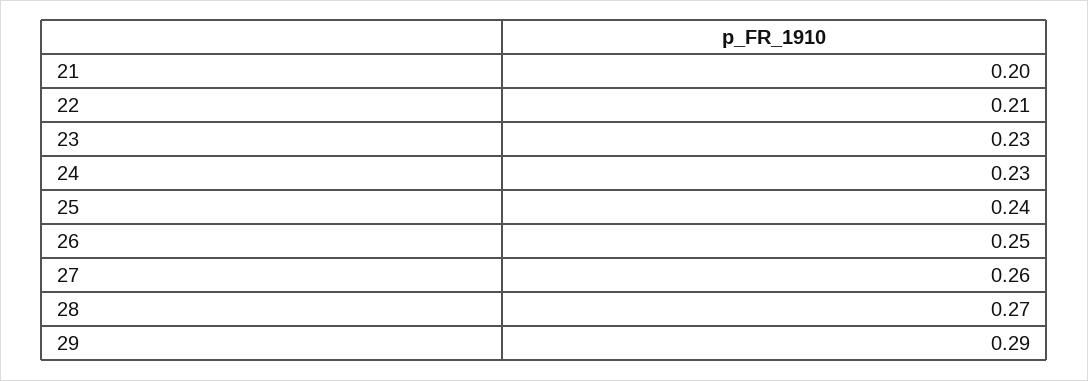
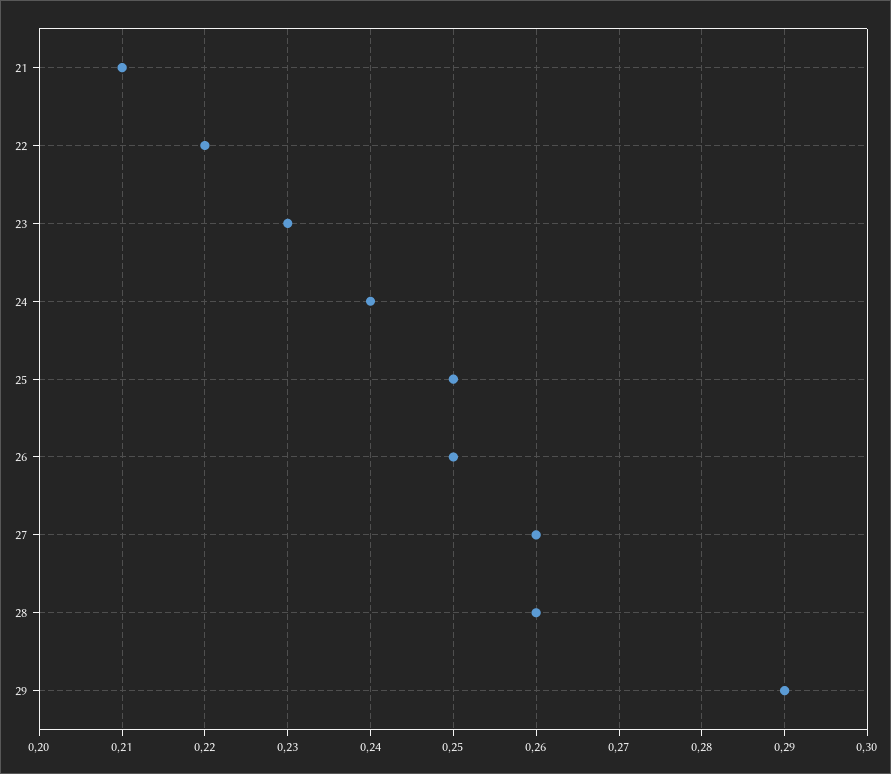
21: 0.2 -> 0.21
22: 0.21 -> 0.22
24: 0.23 -> 0.24
25: 0.24 -> 0.25
28: 0.27 -> 0.26

